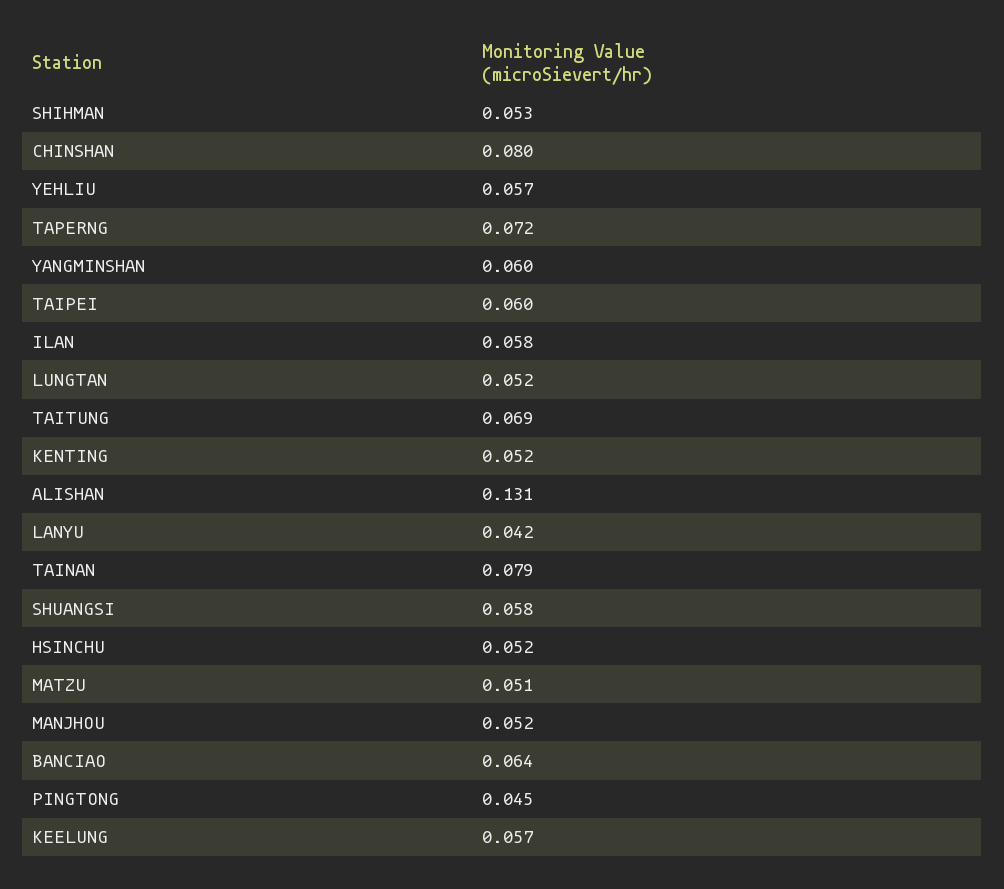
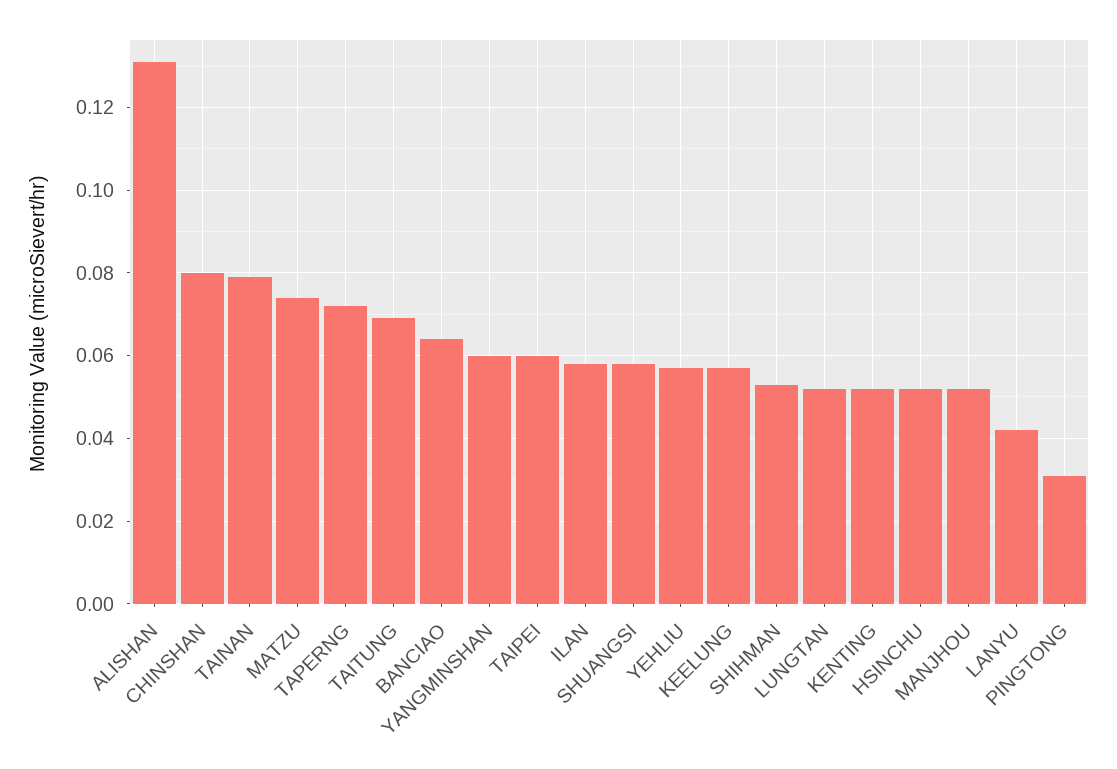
MATZU: 0.051 -> 0.075
PINGTONG: 0.045 -> 0.03

